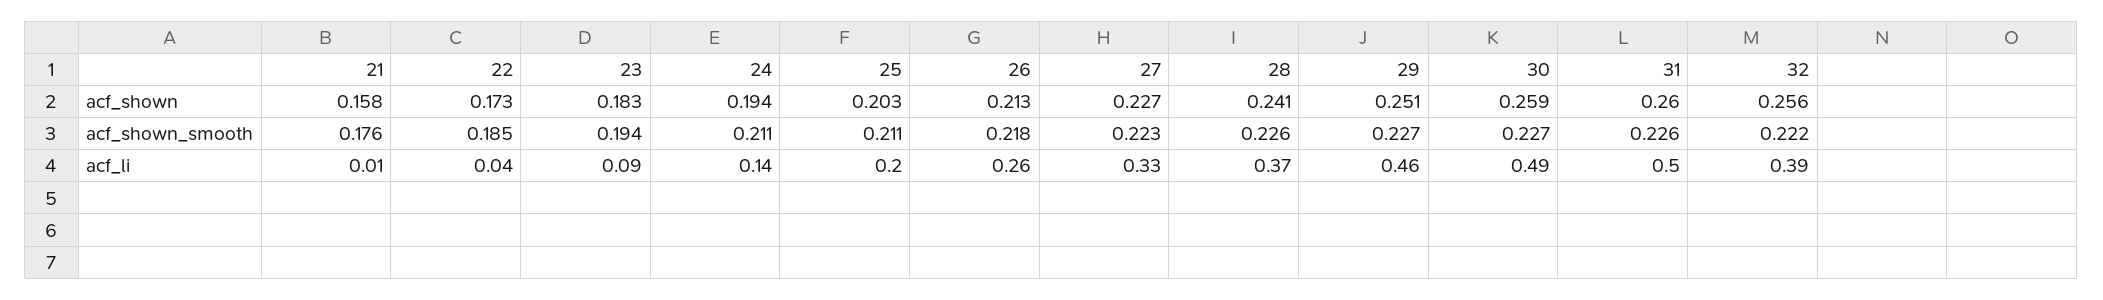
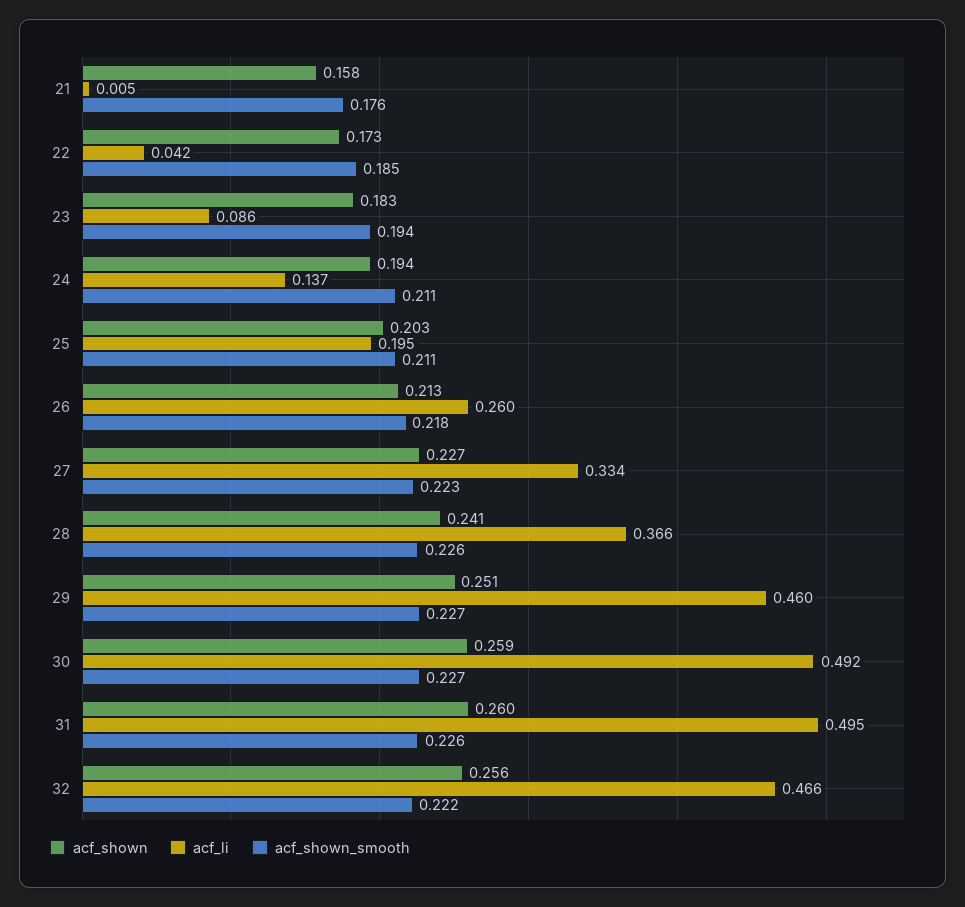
acf_li, 32: 0.39 -> 0.466

